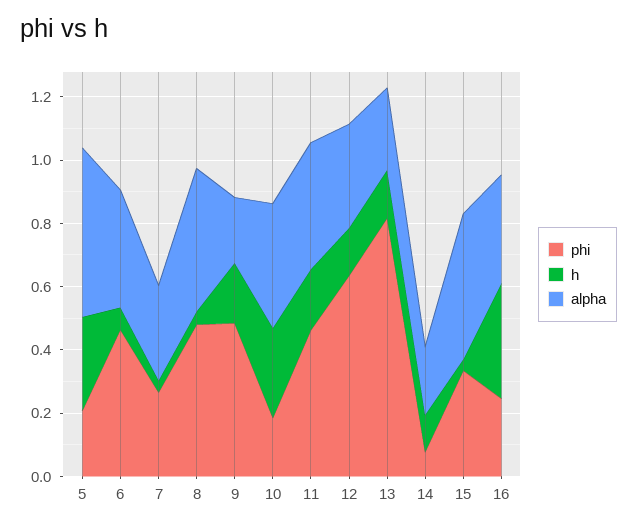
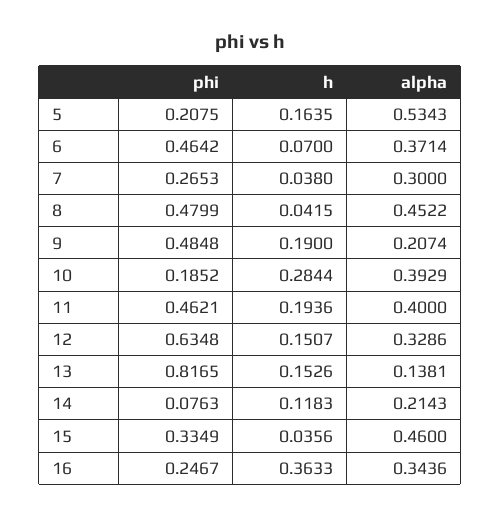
h, 5: 0.3 -> 0.1635
alpha, 13: 0.25 -> 0.1381

